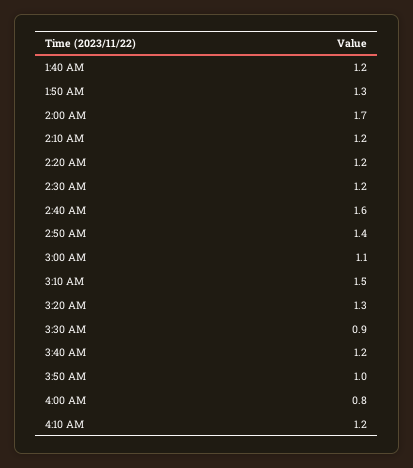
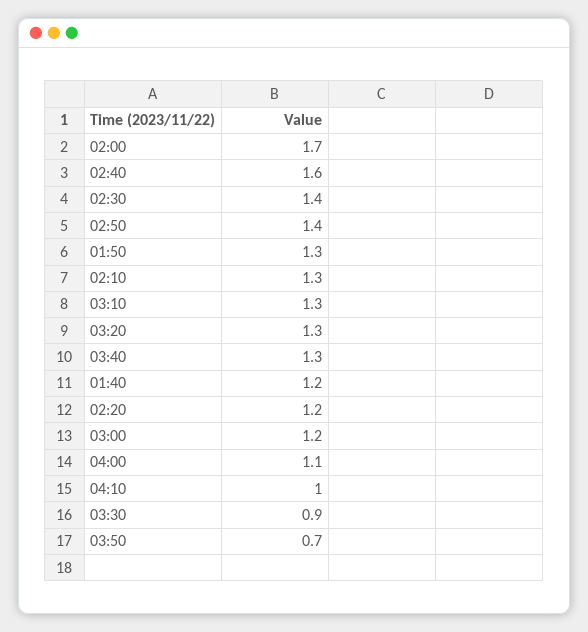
2:10 AM: 1.2 -> 1.3
2:30 AM: 1.2 -> 1.4
3:00 AM: 1.1 -> 1.2
3:10 AM: 1.5 -> 1.3
3:40 AM: 1.2 -> 1.3
3:50 AM: 1 -> 0.7
4:00 AM: 0.8 -> 1.1
4:10 AM: 1.2 -> 1

